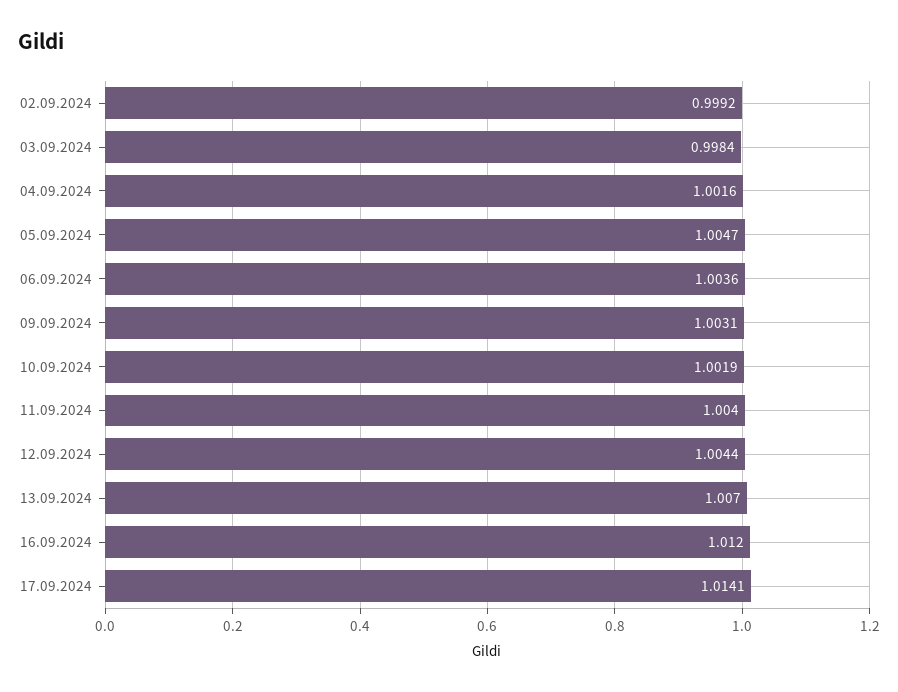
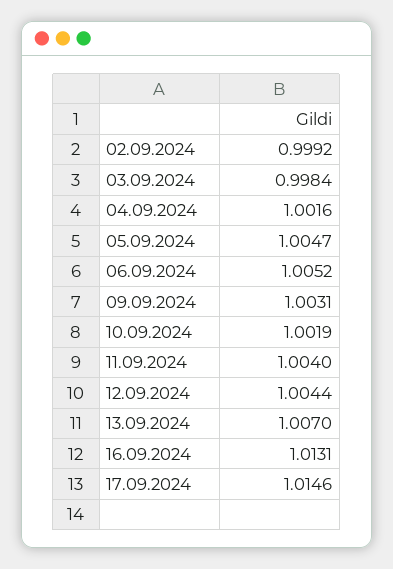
06.09.2024: 1.0036 -> 1.0052
16.09.2024: 1.012 -> 1.0131
17.09.2024: 1.0141 -> 1.0146

